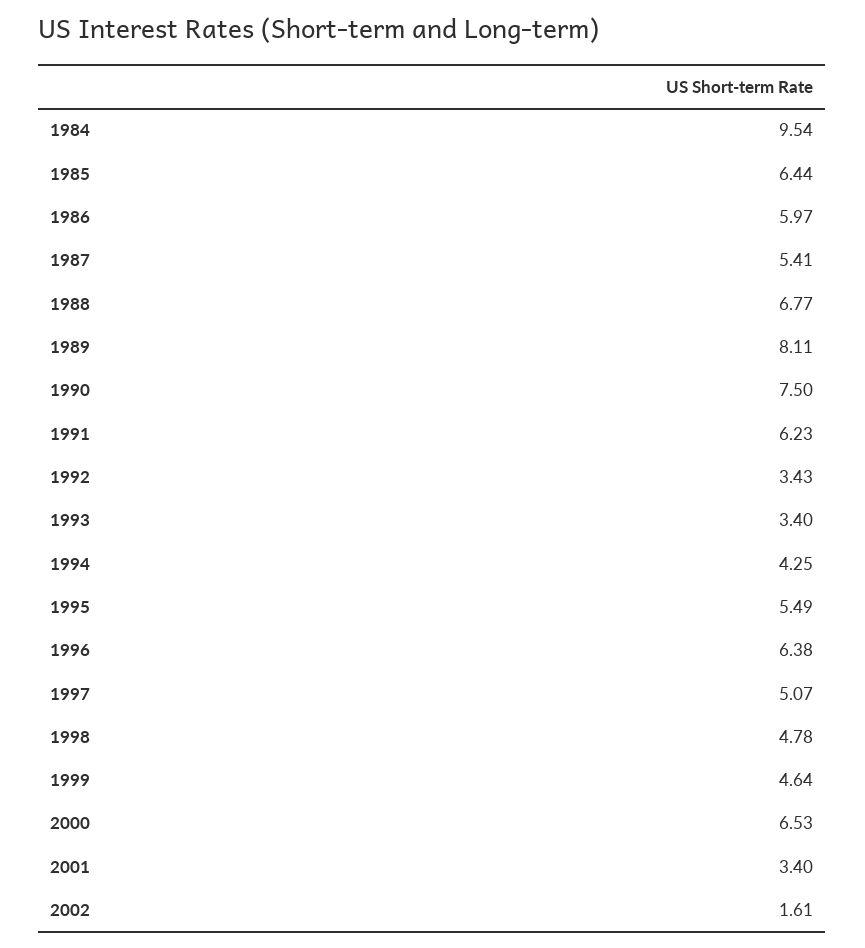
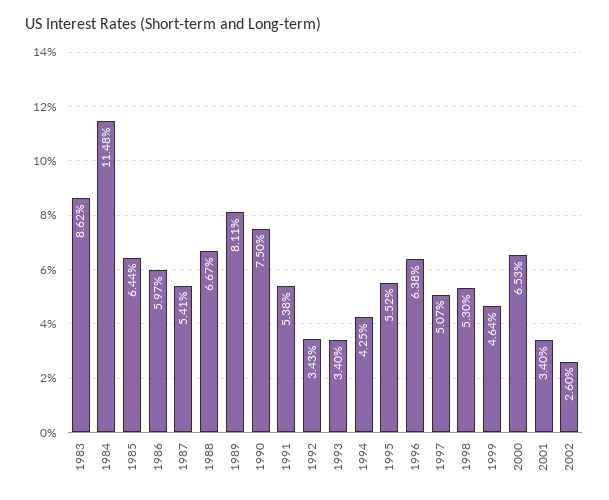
1984: 9.54 -> 11.48
1988: 6.77 -> 6.67
1991: 6.23 -> 5.38
1995: 5.49 -> 5.52
1998: 4.78 -> 5.3
2002: 1.61 -> 2.6
1983: none -> 8.62

